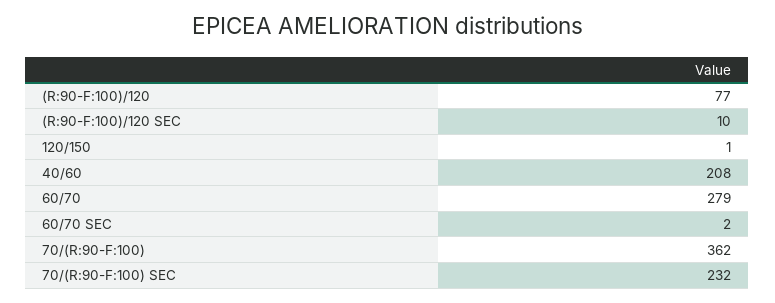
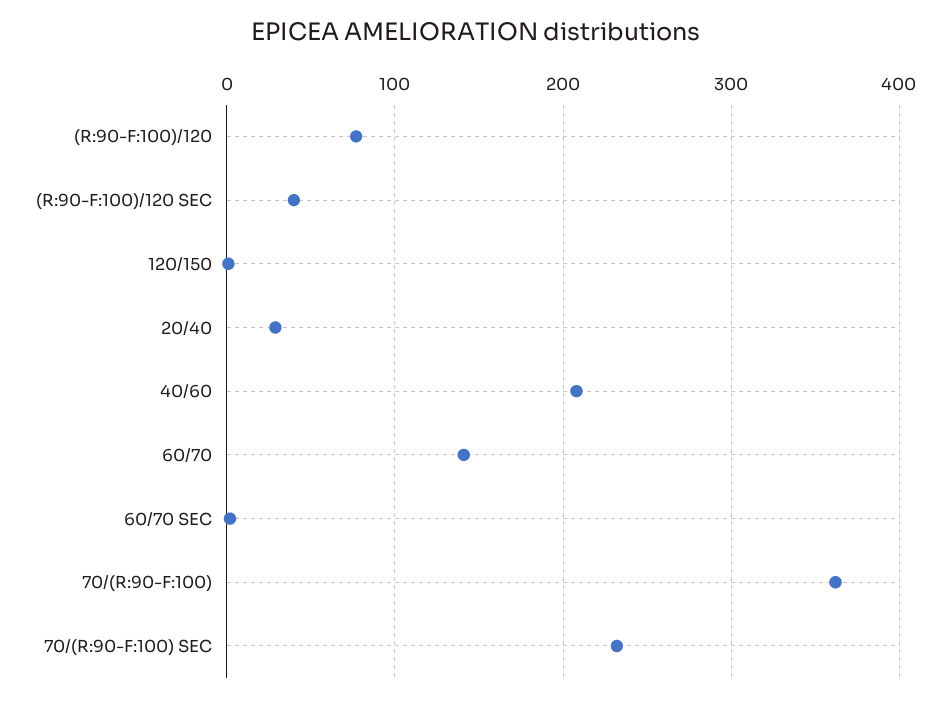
(R:90-F:100)/120 SEC: 10 -> 40
60/70: 279 -> 140
20/40: none -> 30

